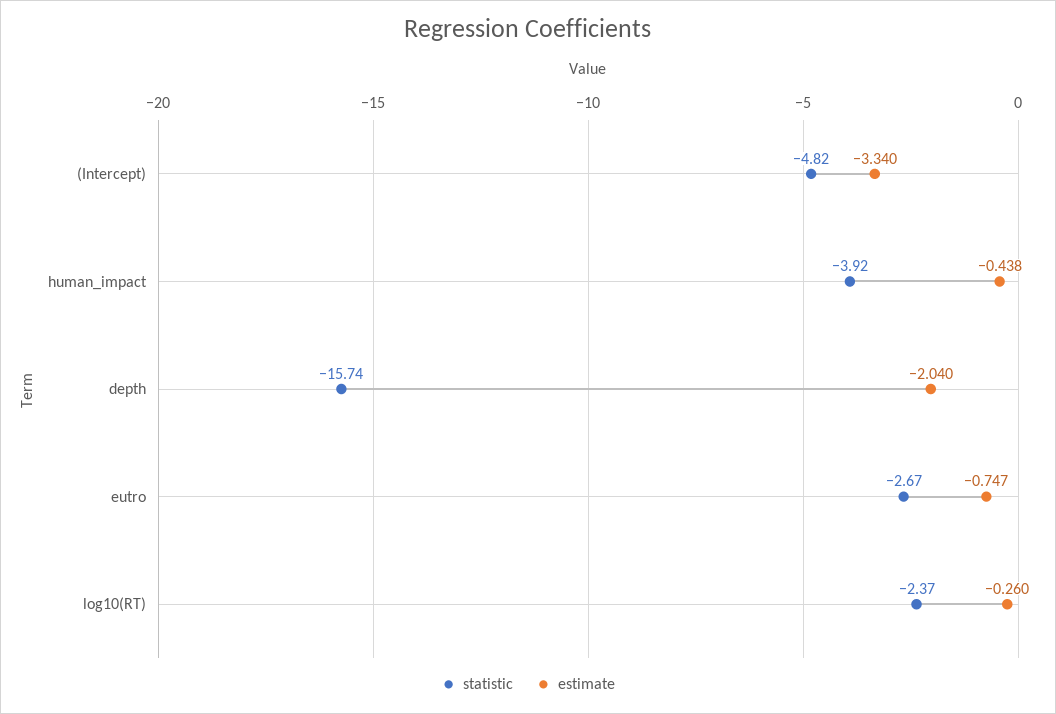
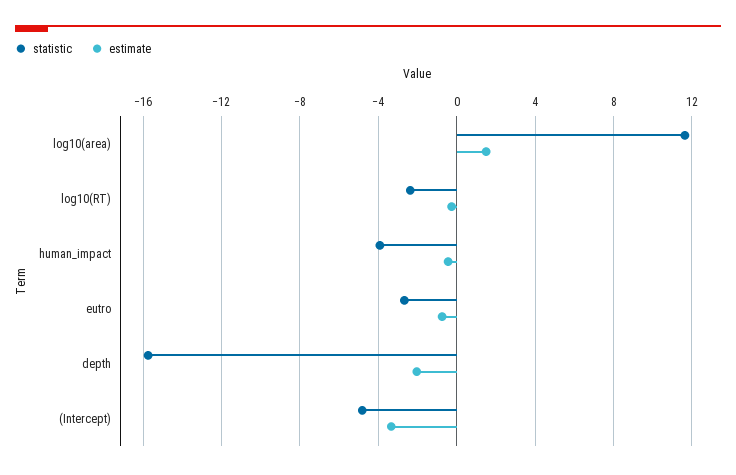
statistic, log10(area): none -> 11.5
estimate, log10(area): none -> 1.5

